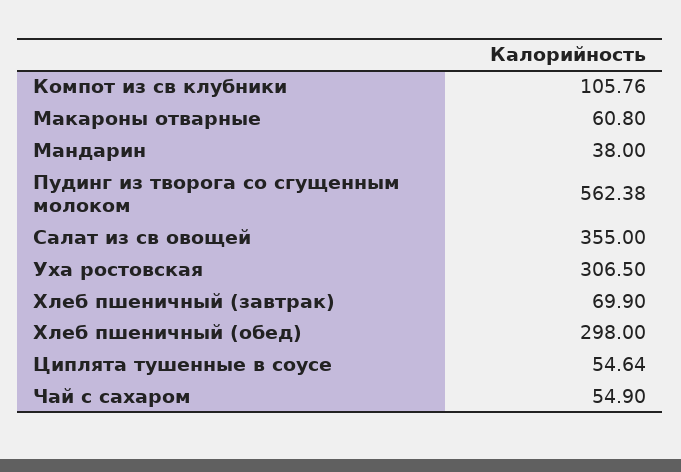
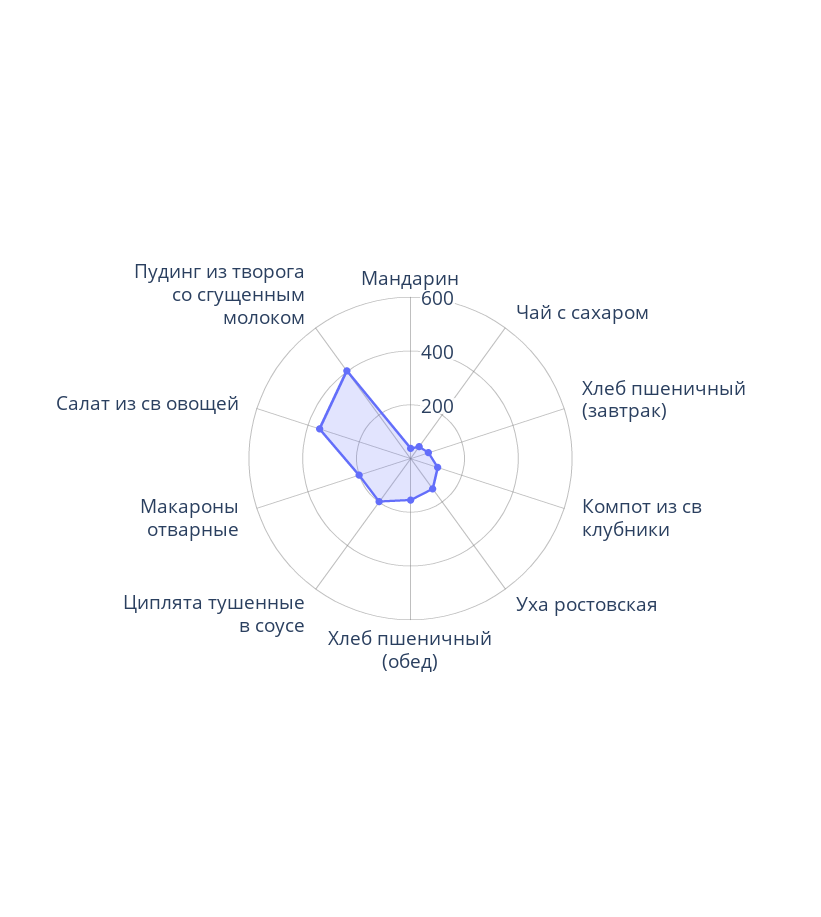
Макароны отварные: 60.8 -> 200
Пудинг из творога со сгущенным молоком: 562.38 -> 400
Уха ростовская: 306.5 -> 150
Хлеб пшеничный (обед): 298 -> 150
Циплята тушенные в соусе: 54.64 -> 200

